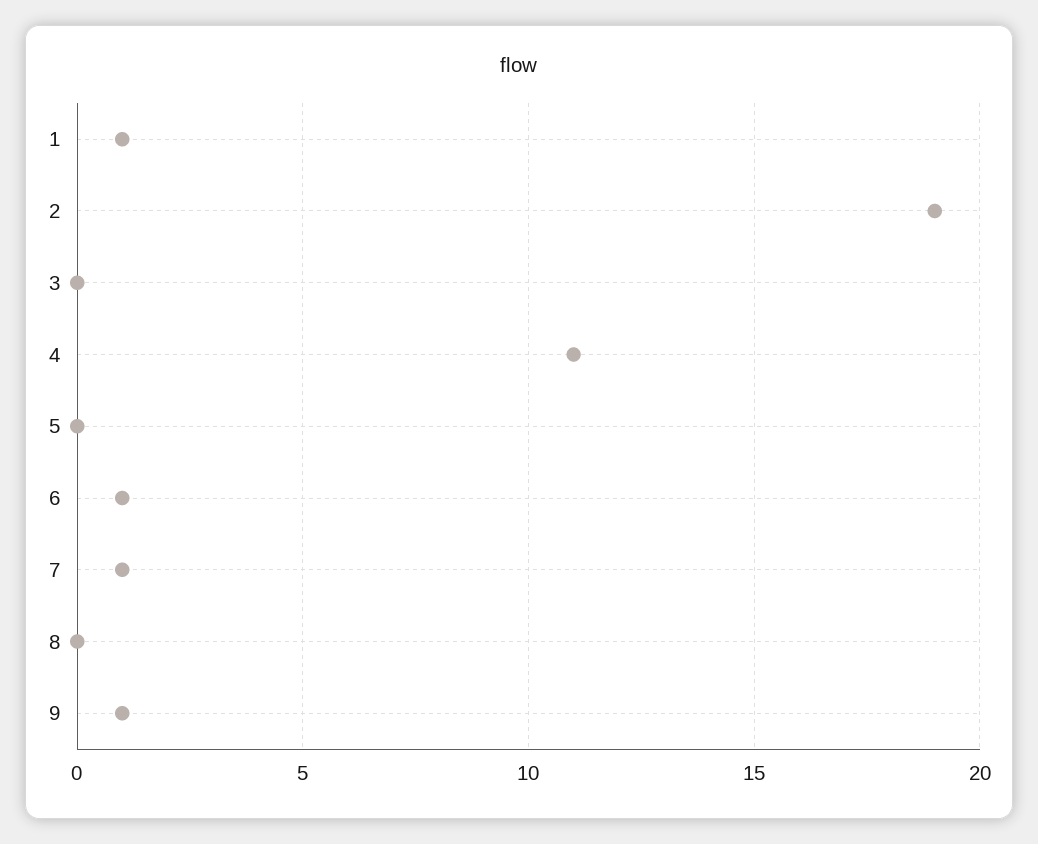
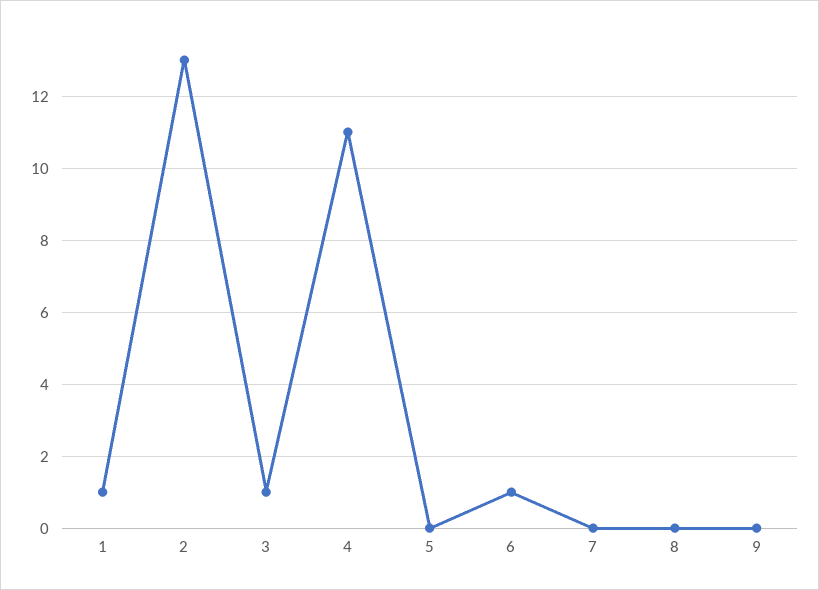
2: 19 -> 13
3: 0 -> 1
7: 1 -> 0
9: 1 -> 0

